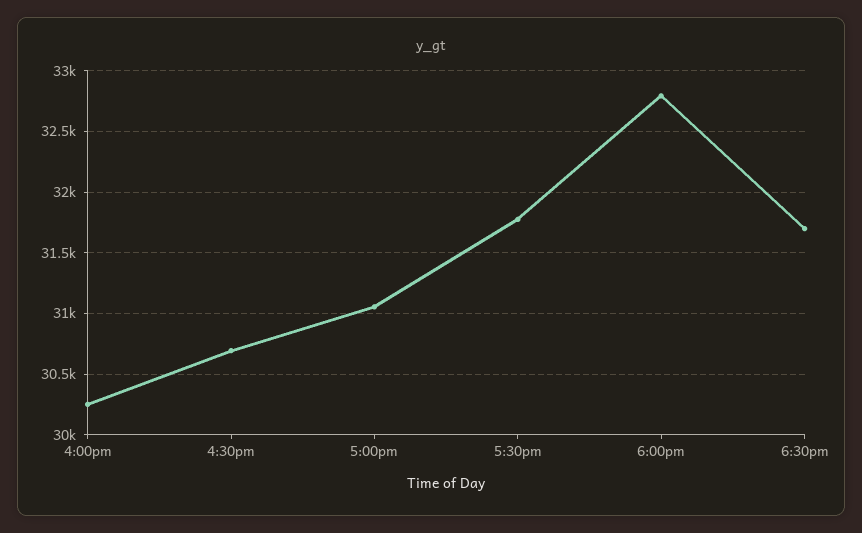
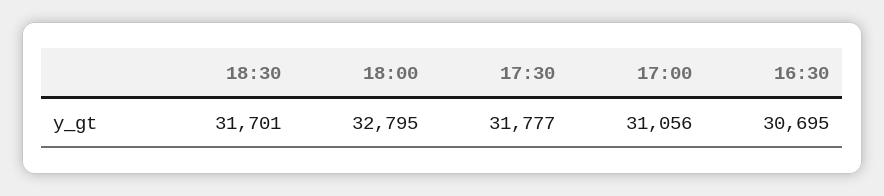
4:00pm: 30250 -> none

